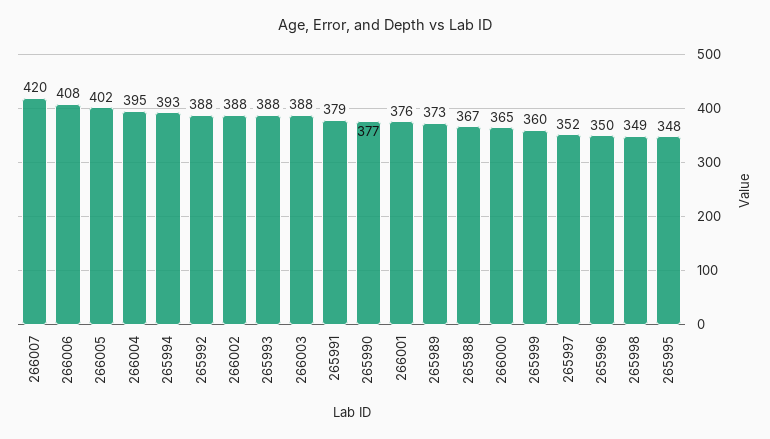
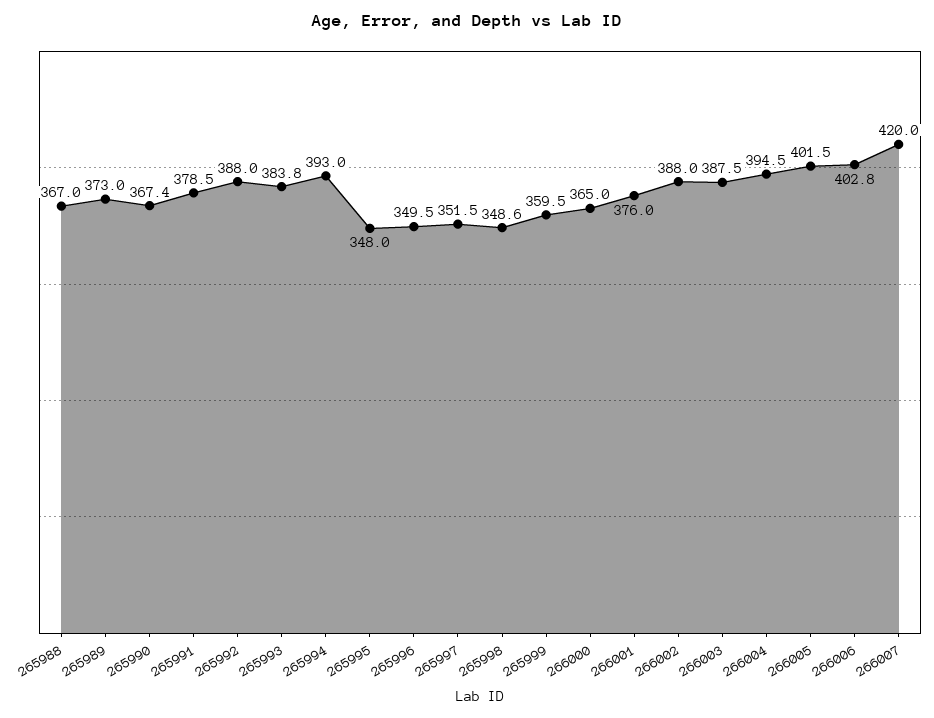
266006: 408 -> 402.8
265993: 388 -> 383.8
265990: 377 -> 367.4

